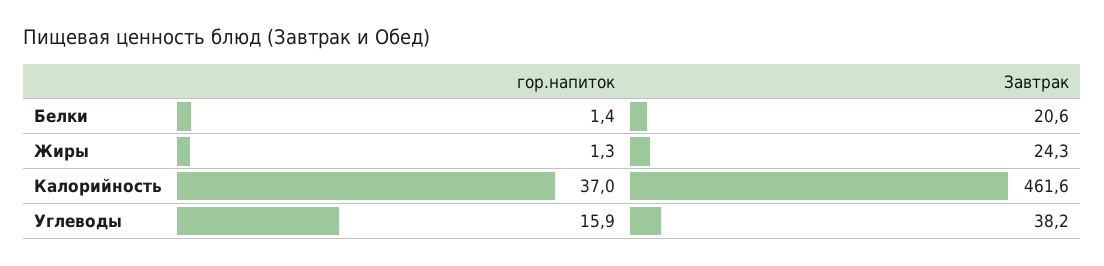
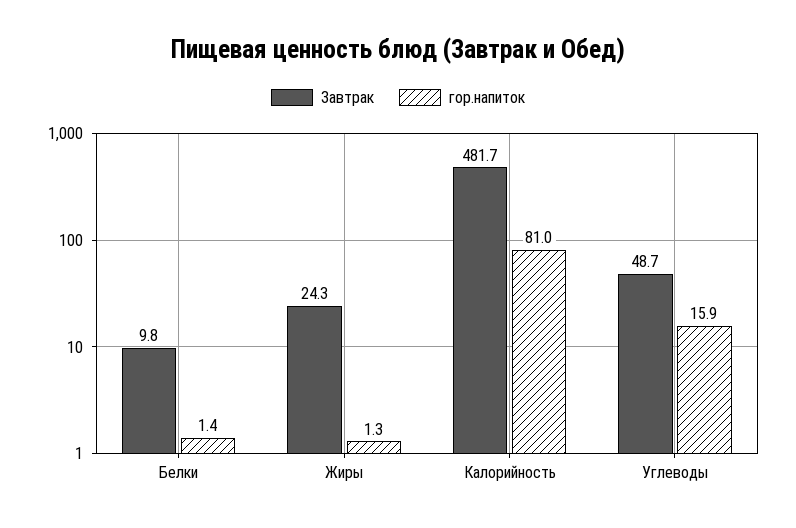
Завтрак, Белки: 20.6 -> 9.8
гор.напиток, Калорийность: 37 -> 81
Завтрак, Калорийность: 461.6 -> 481.7
Завтрак, Углеводы: 38.2 -> 48.7

